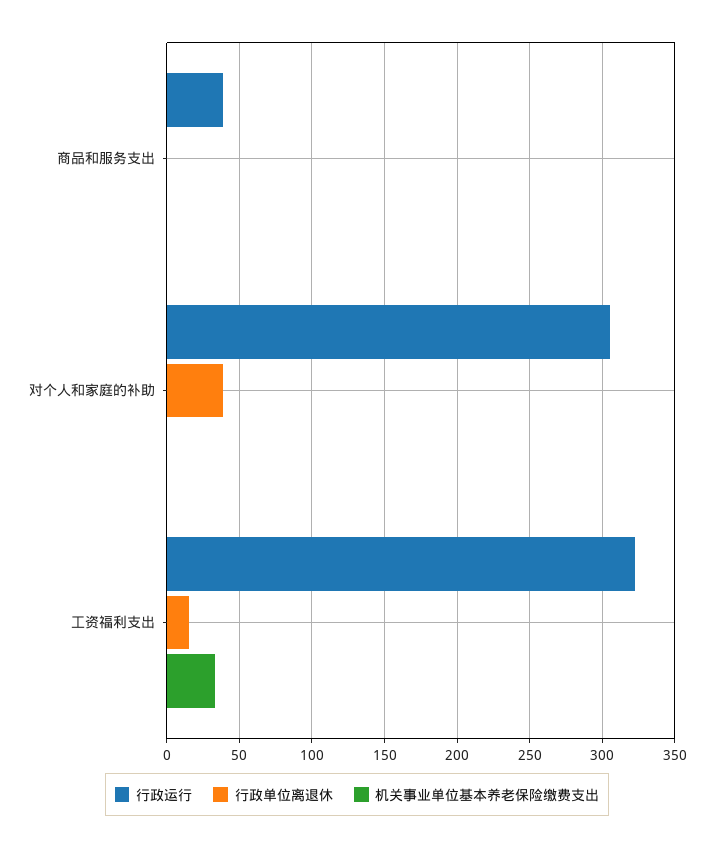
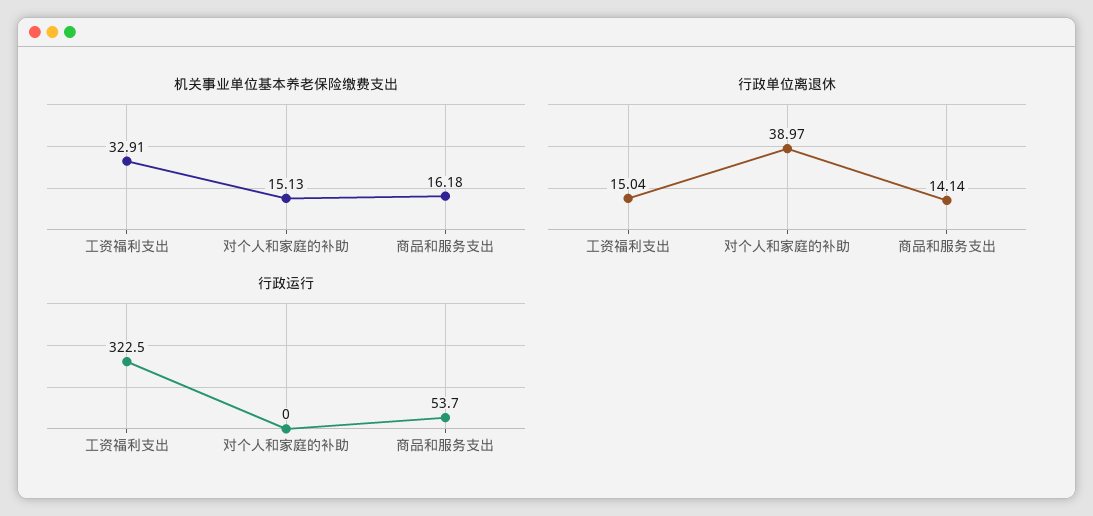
行政运行, 商品和服务支出: 40 -> 53.7
行政单位离退休, 商品和服务支出: 0 -> 14.14
机关事业单位基本养老保险缴费支出, 商品和服务支出: 0 -> 16.18
行政运行, 对个人和家庭的补助: 305 -> 0
机关事业单位基本养老保险缴费支出, 对个人和家庭的补助: 0 -> 15.13

